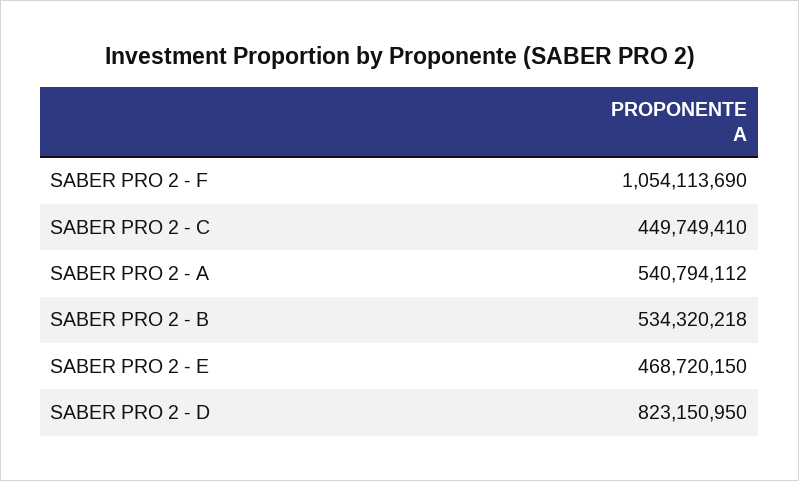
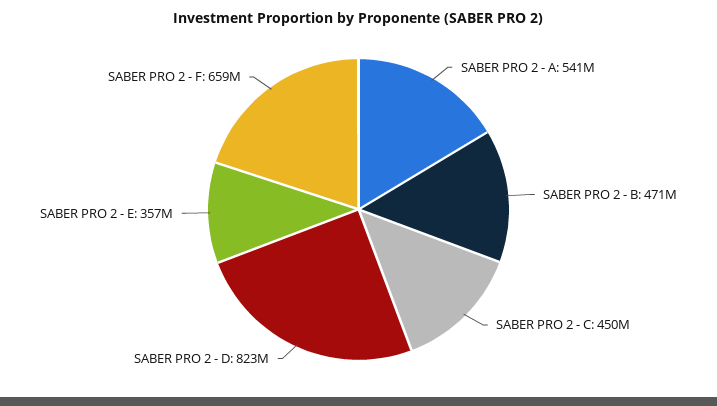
SABER PRO 2 - F: 1054113690 -> 659000000
SABER PRO 2 - B: 534320218 -> 471000000
SABER PRO 2 - E: 468720150 -> 357000000

